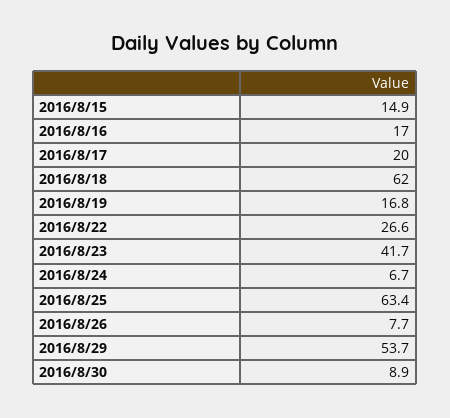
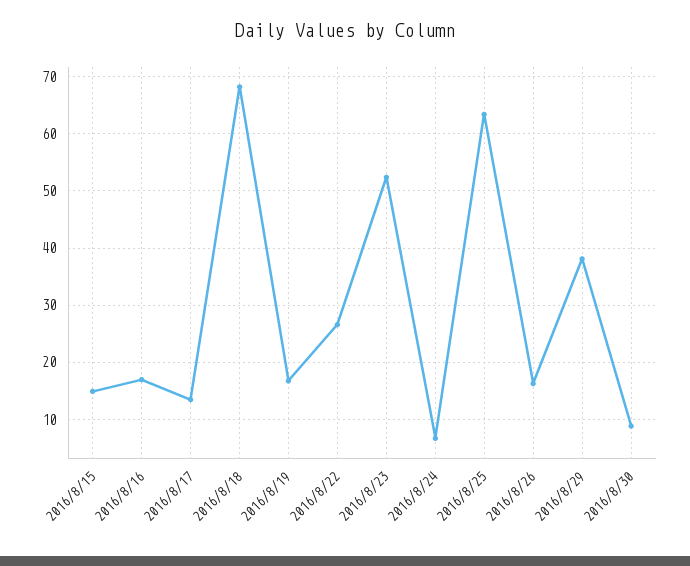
2016/8/17: 20 -> 14
2016/8/18: 62 -> 68
2016/8/23: 41.7 -> 52
2016/8/26: 7.7 -> 16
2016/8/29: 53.7 -> 38

